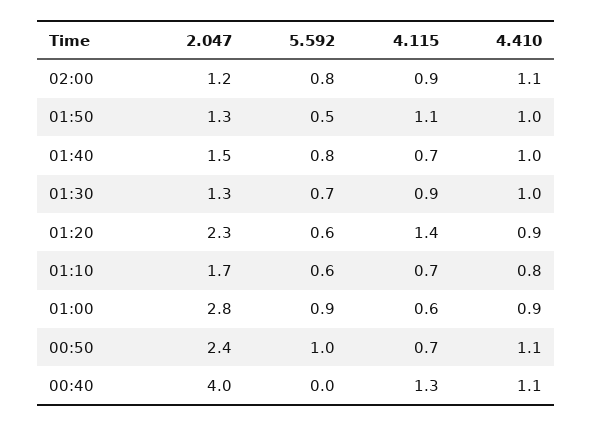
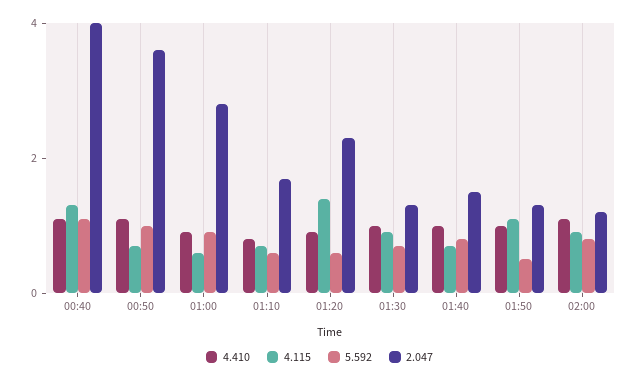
2.047, 00:50: 2.4 -> 3.5
5.592, 00:40: 0 -> 1

